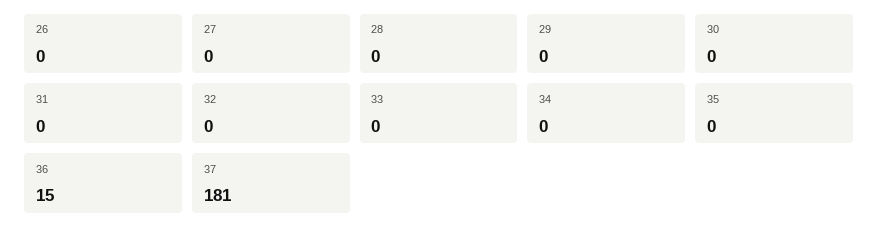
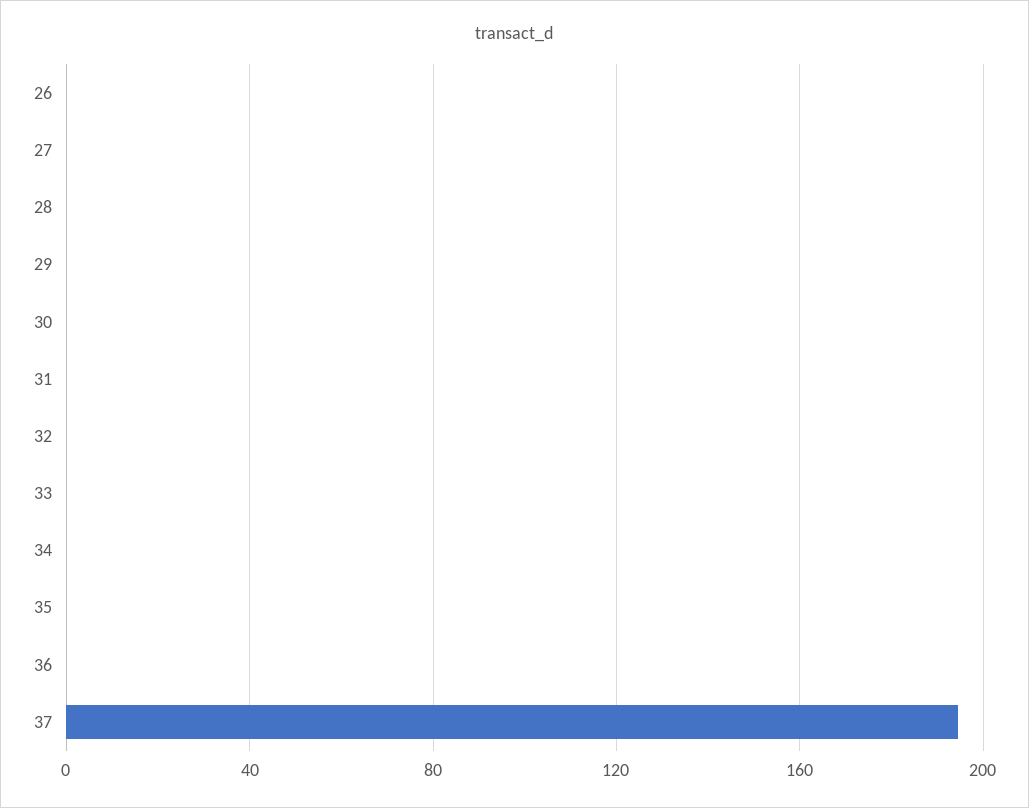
36: 15 -> 0
37: 181 -> 195

